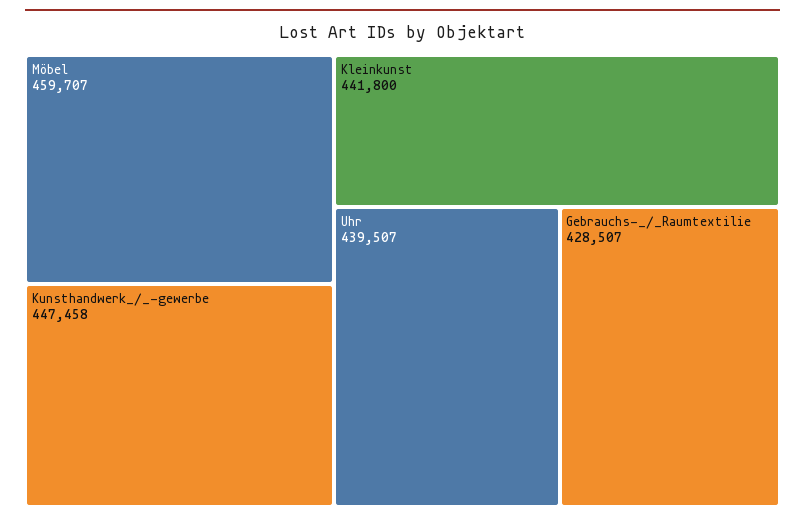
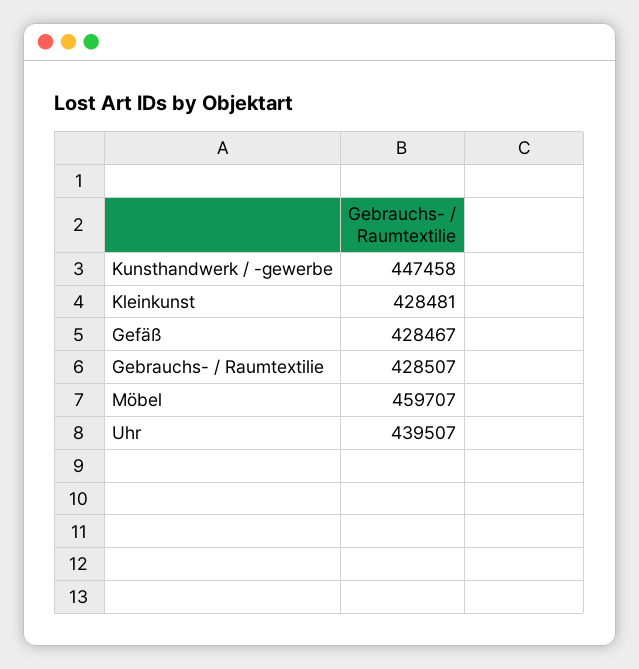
Kleinkunst: 441800 -> 428481
Gefäß: none -> 428467

